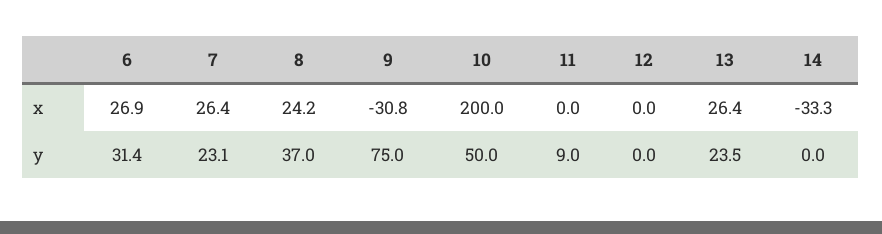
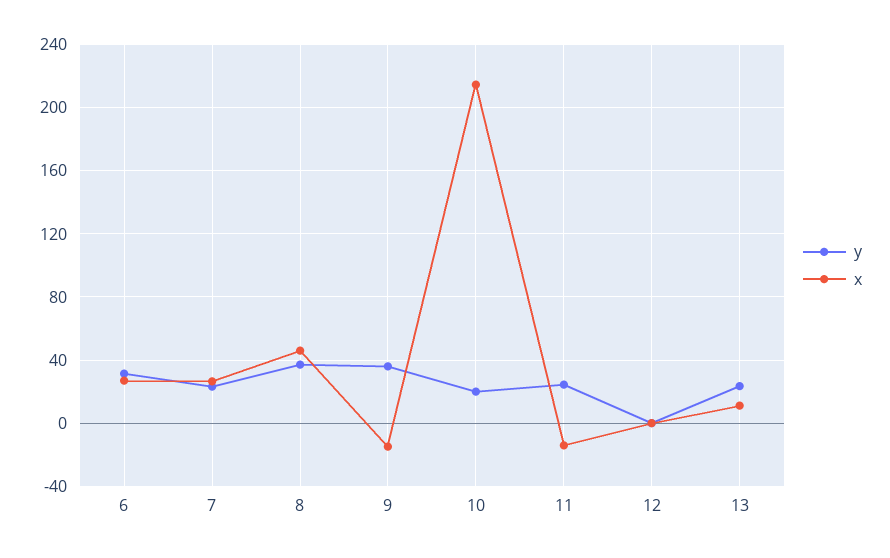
x, 8: 24.2 -> 45
x, 9: -30.8 -> -15
x, 10: 200 -> 215
x, 11: 0 -> -15
x, 13: 26.4 -> 10
x, 14: -33.3 -> none
y, 9: 75 -> 35
y, 10: 50 -> 20
y, 11: 9 -> 25
y, 14: 0 -> none

